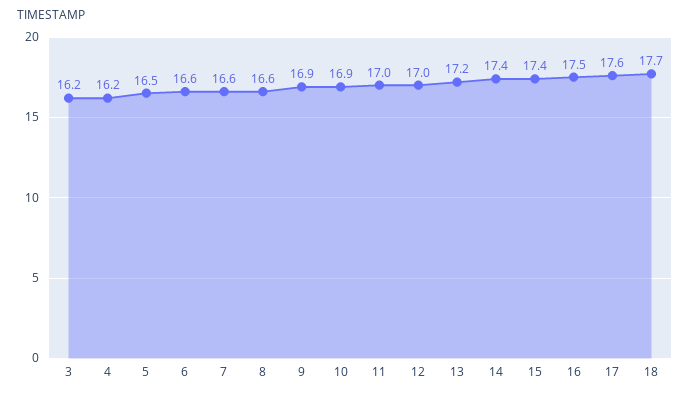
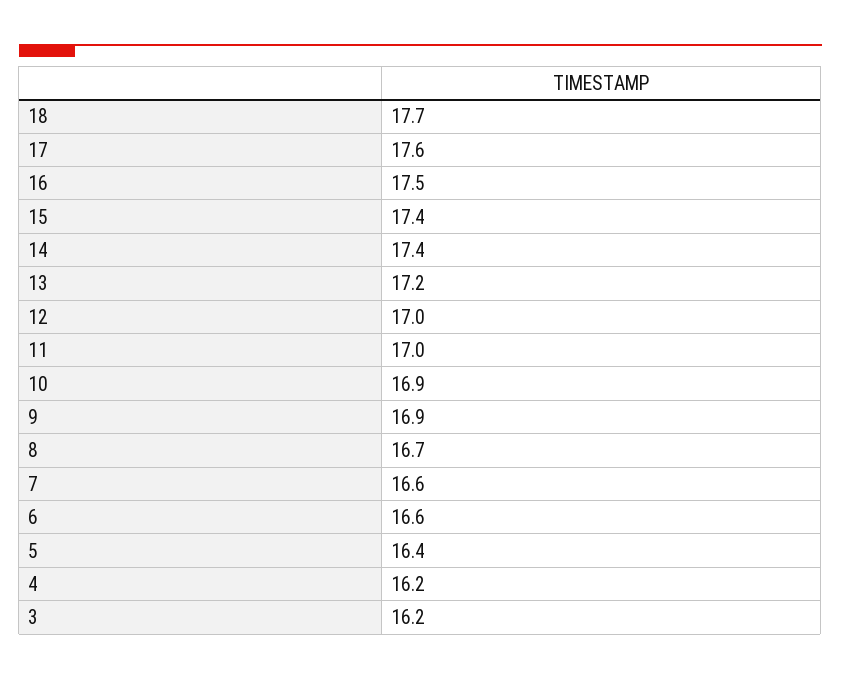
5: 16.5 -> 16.4
8: 16.6 -> 16.7

